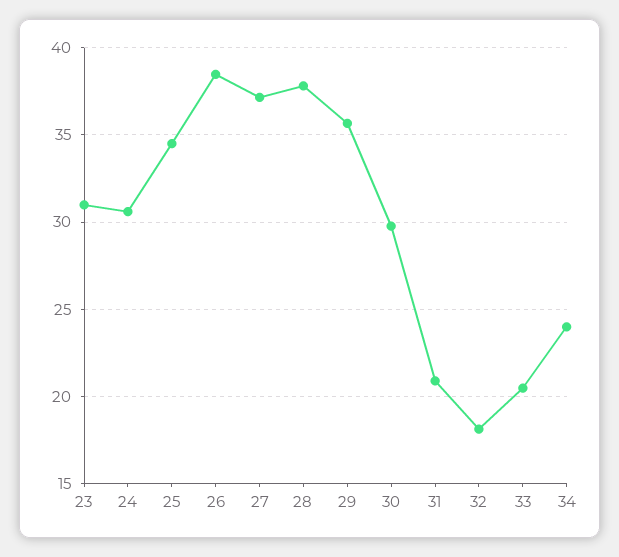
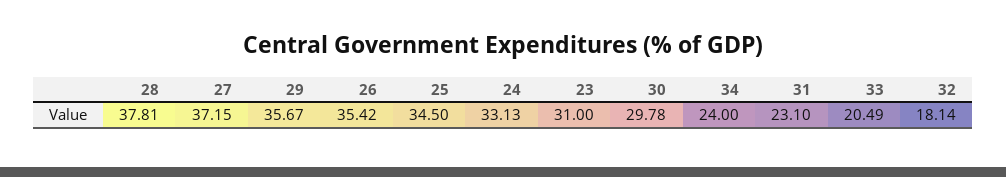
24: 30.5 -> 33.13
26: 38.5 -> 35.42
31: 21 -> 23.1

